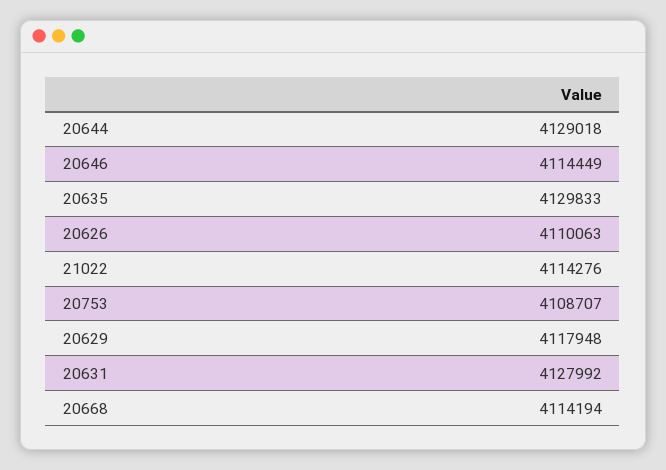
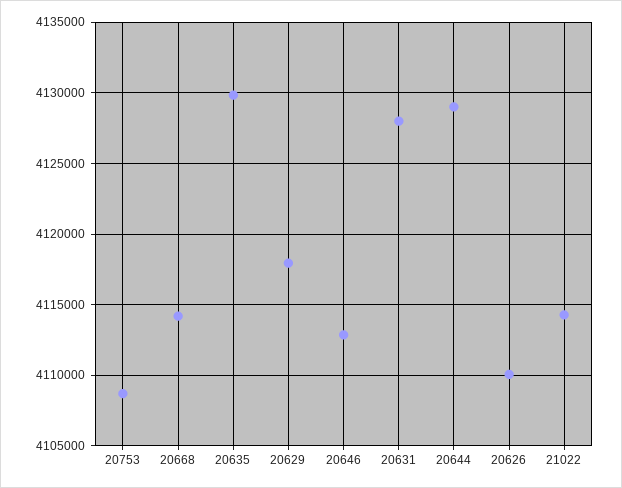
20646: 4114449 -> 4113000

